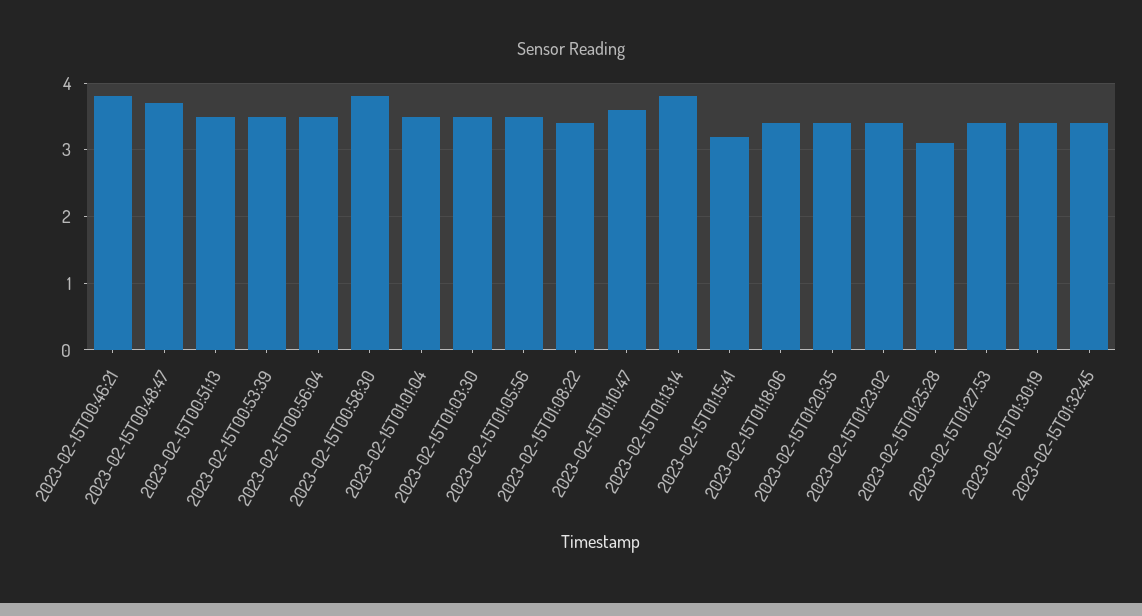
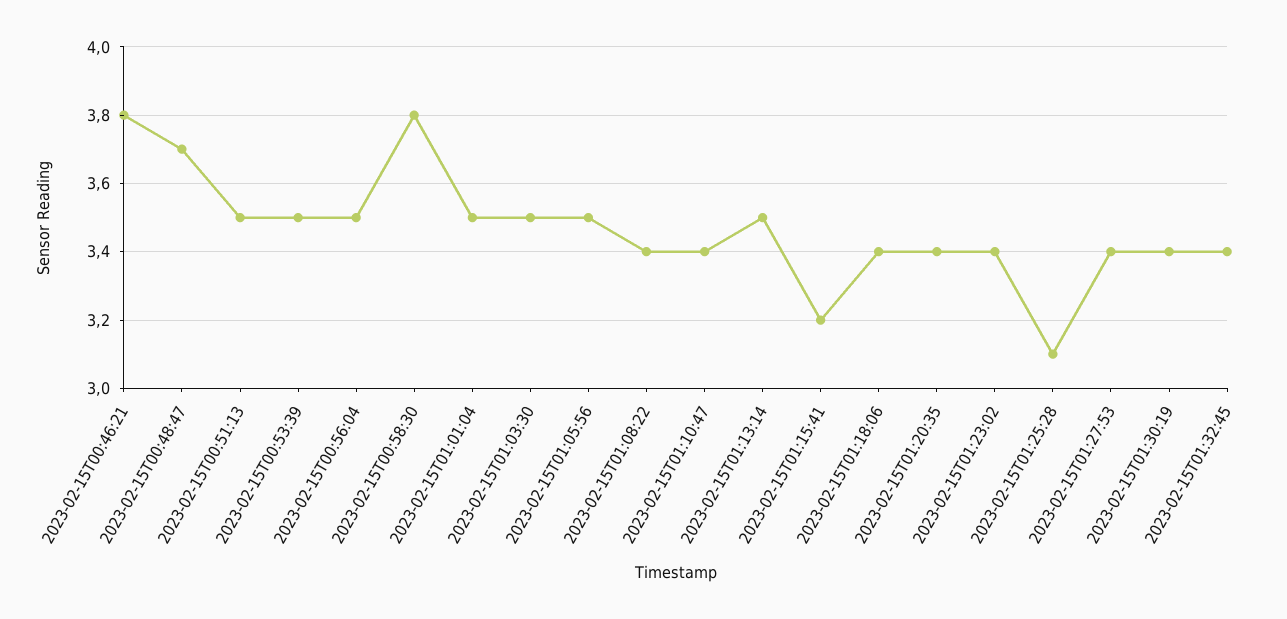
2023-02-15T01:10:47: 3.6 -> 3.4
2023-02-15T01:13:14: 3.8 -> 3.5

